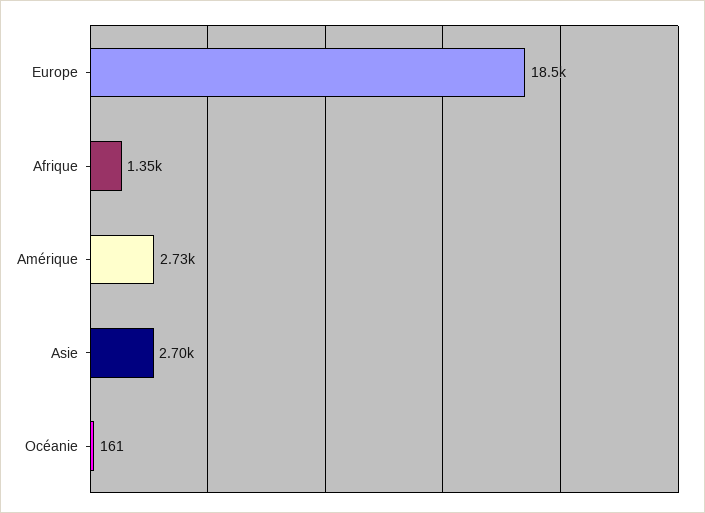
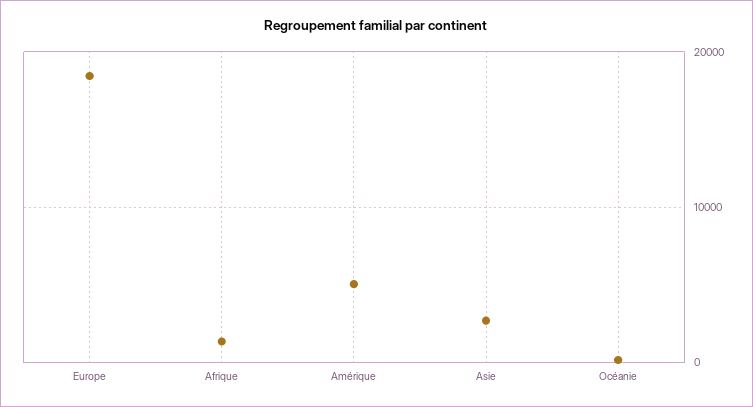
Amérique: 2730 -> 5000

